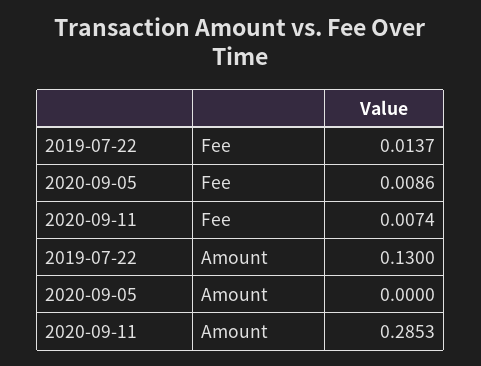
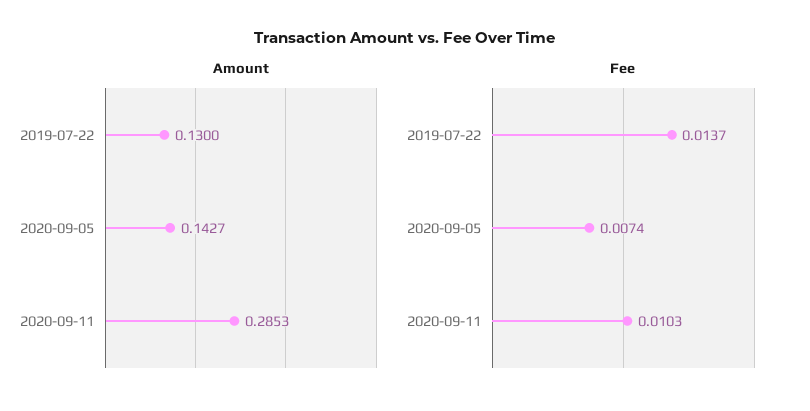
Fee, 2020-09-05: 0.0086 -> 0.0074
Fee, 2020-09-11: 0.0074 -> 0.0103
Amount, 2020-09-05: 0 -> 0.1427

